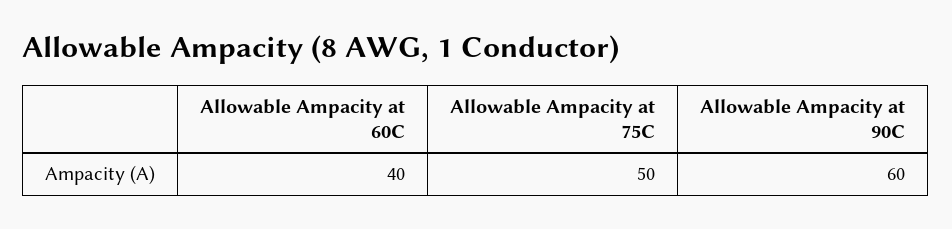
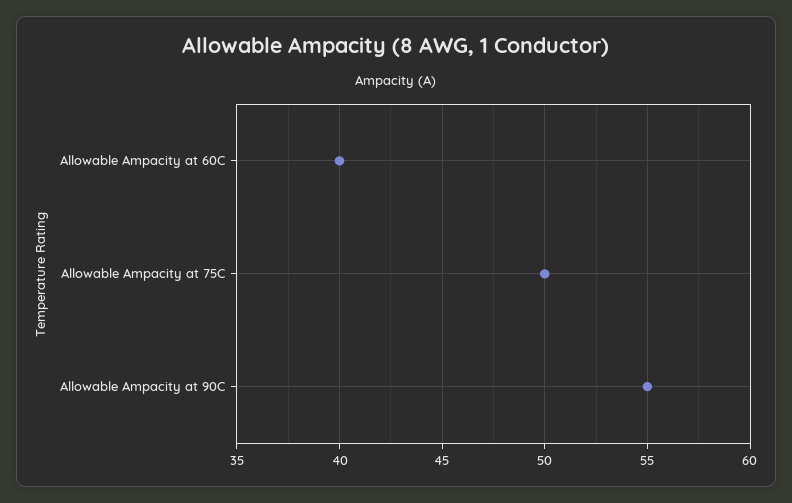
Allowable Ampacity at 90C: 60 -> 55

